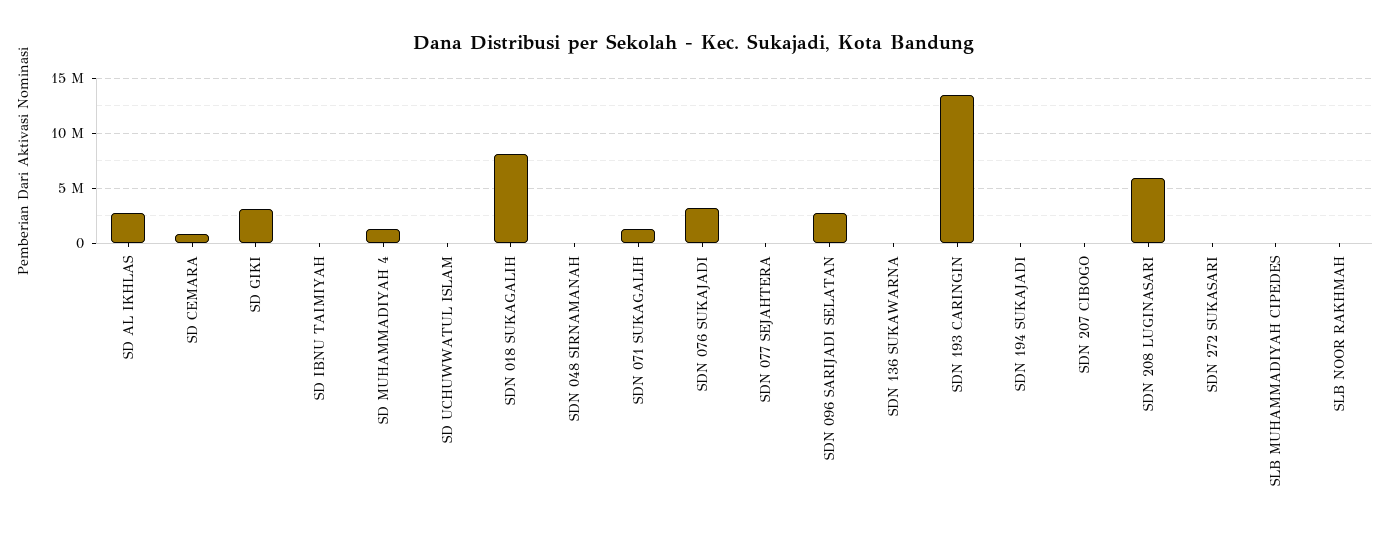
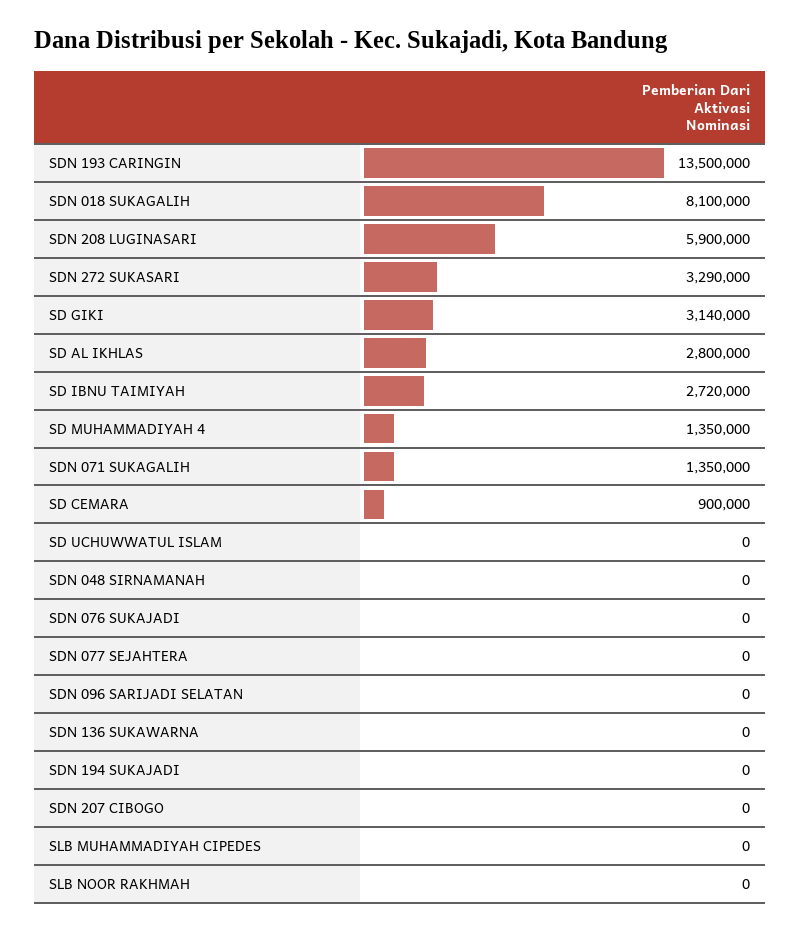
SD IBNU TAIMIYAH: 0 -> 2720000
SDN 076 SUKAJADI: 3000000 -> 0
SDN 096 SARIJADI SELATAN: 3000000 -> 0
SDN 272 SUKASARI: 0 -> 3290000

